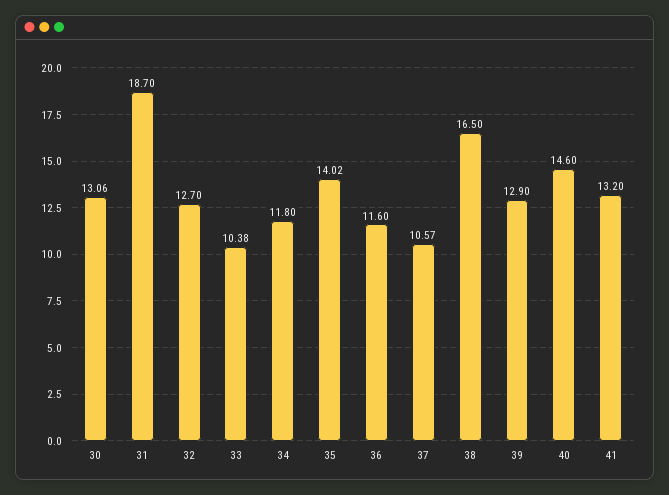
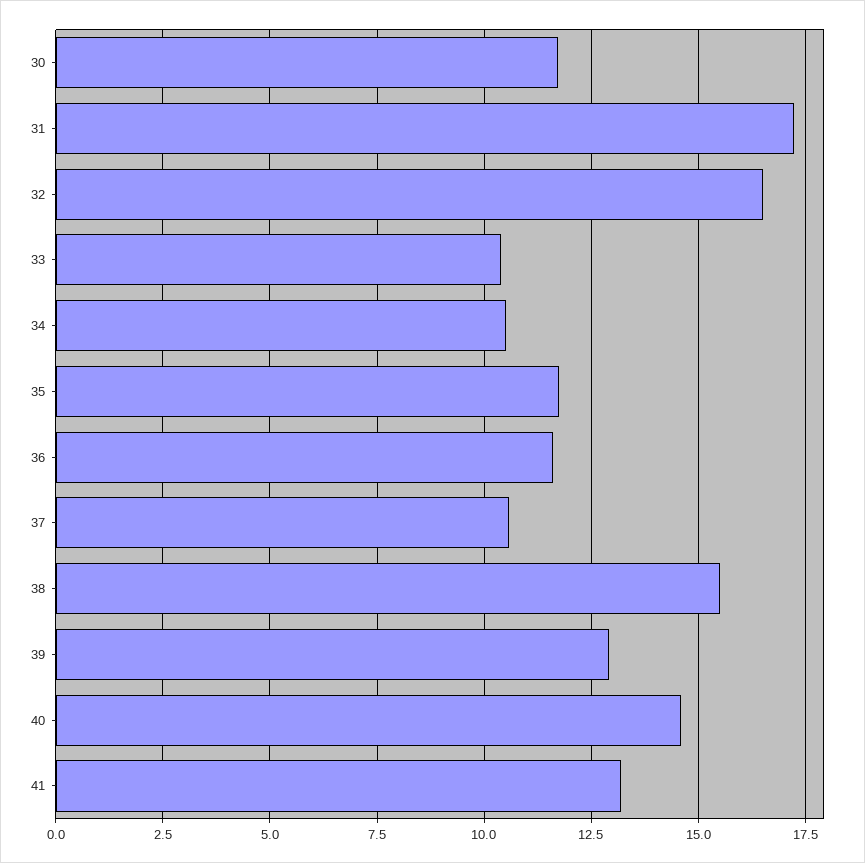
30: 13.06 -> 11.75
31: 18.7 -> 17.25
32: 12.7 -> 16.5
34: 11.8 -> 10.5
35: 14.02 -> 11.75
38: 16.5 -> 15.5

